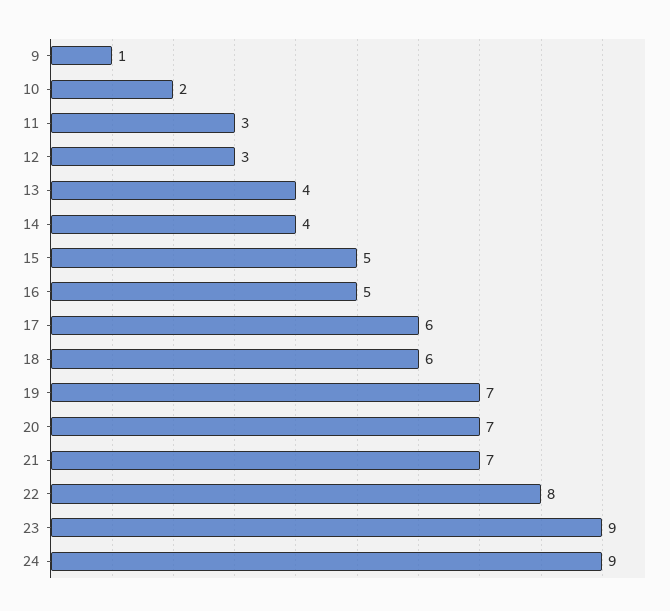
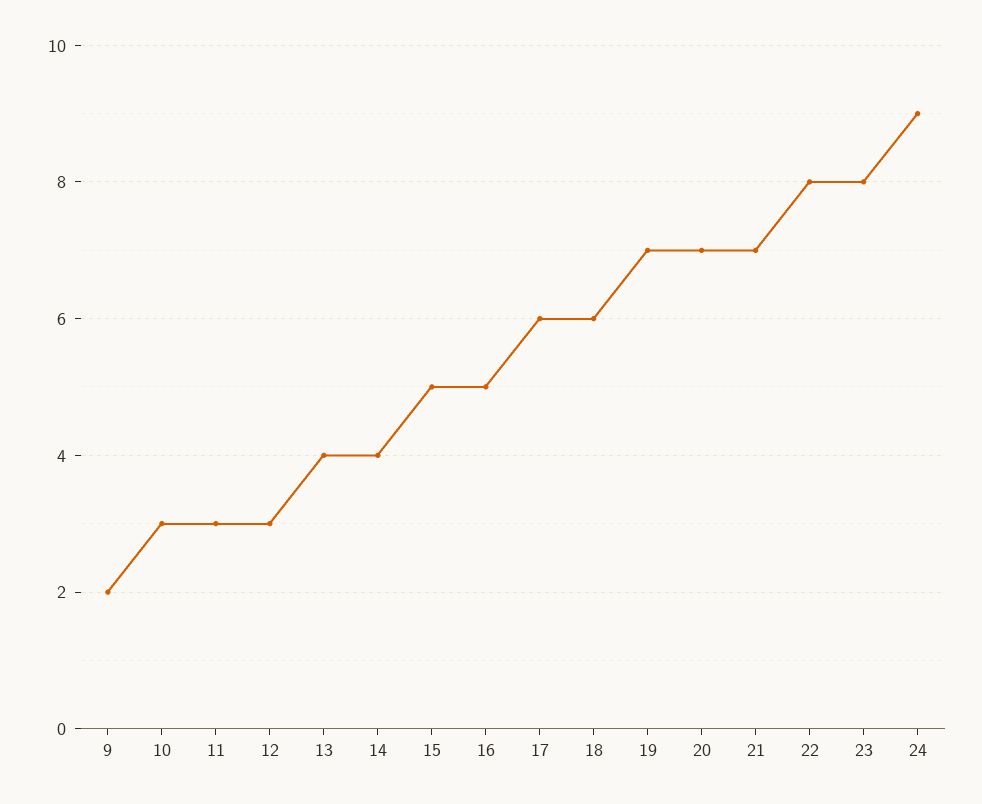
9: 1 -> 2
10: 2 -> 3
23: 9 -> 8

